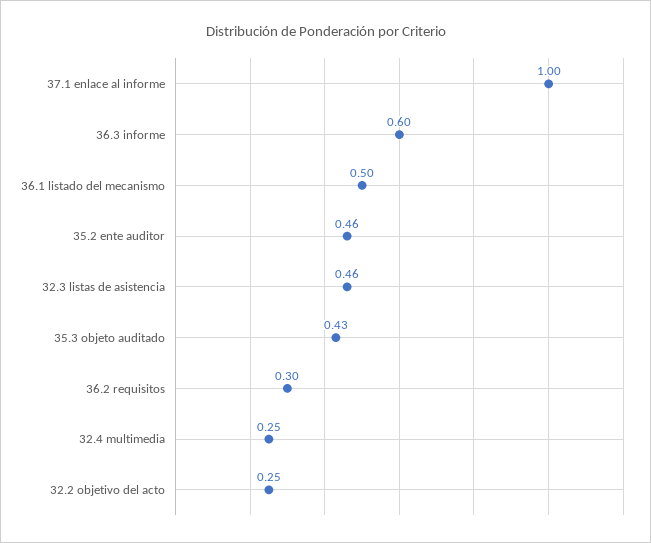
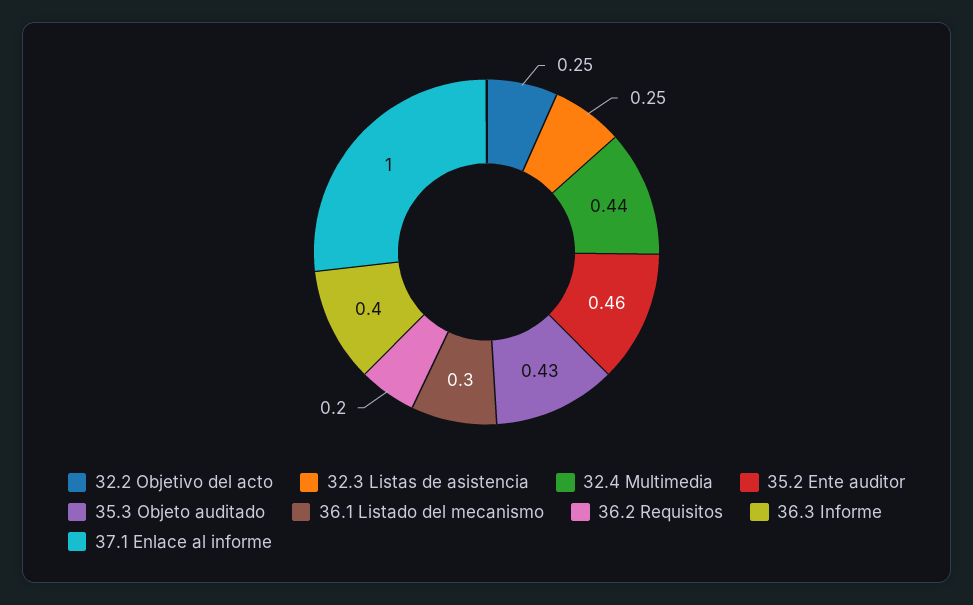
36.3 informe: 0.6 -> 0.4
36.1 listado del mecanismo: 0.5 -> 0.3
32.3 listas de asistencia: 0.46 -> 0.25
36.2 requisitos: 0.3 -> 0.2
32.4 multimedia: 0.25 -> 0.44

